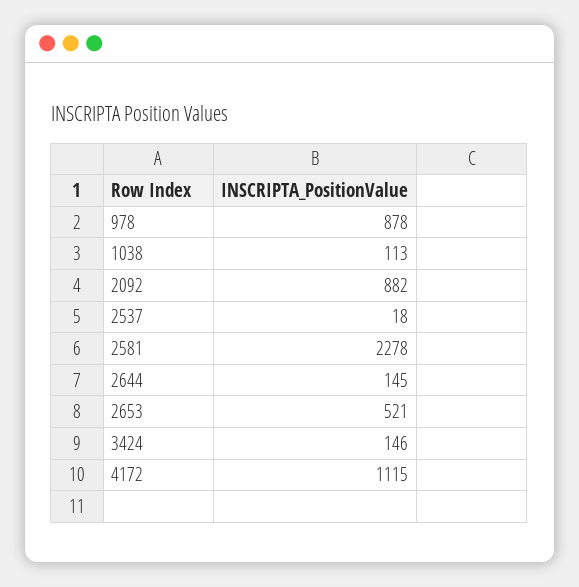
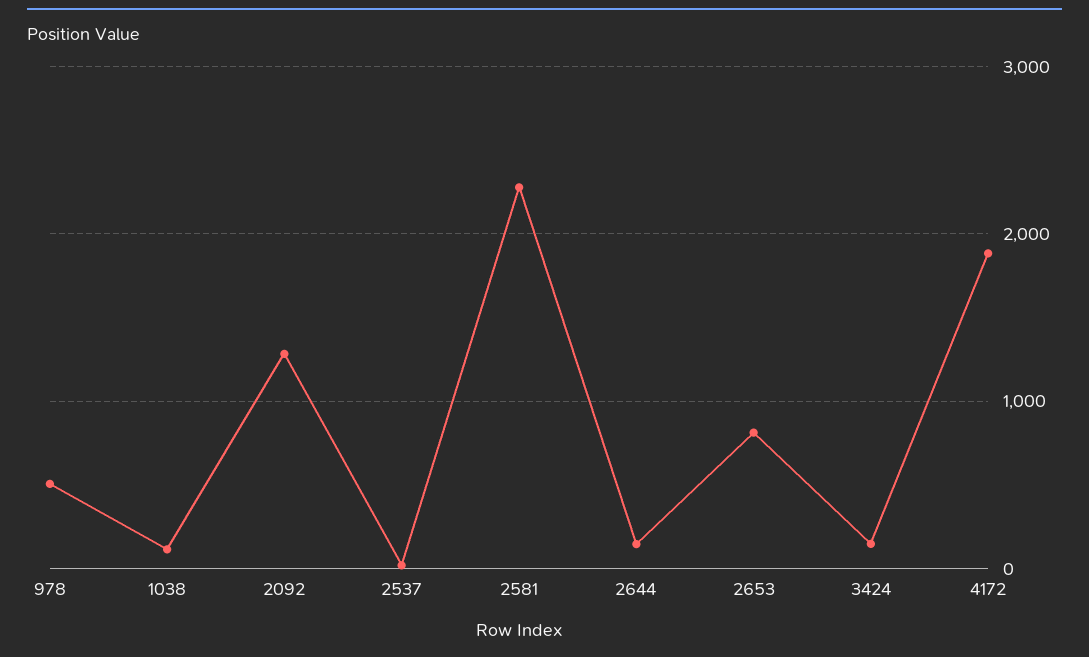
978: 878 -> 500
2092: 882 -> 1300
2653: 521 -> 800
4172: 1115 -> 1900

